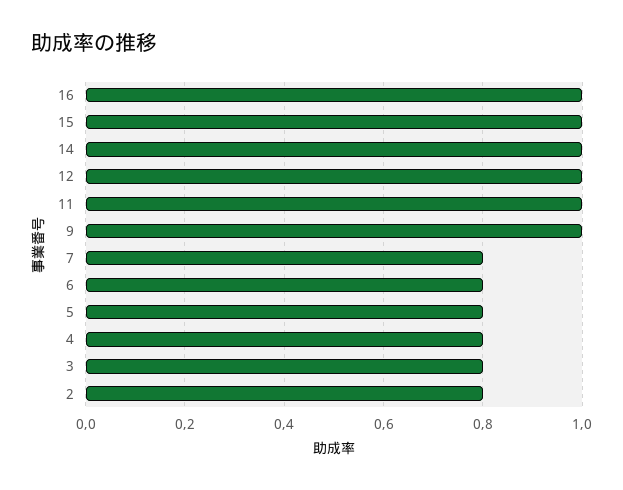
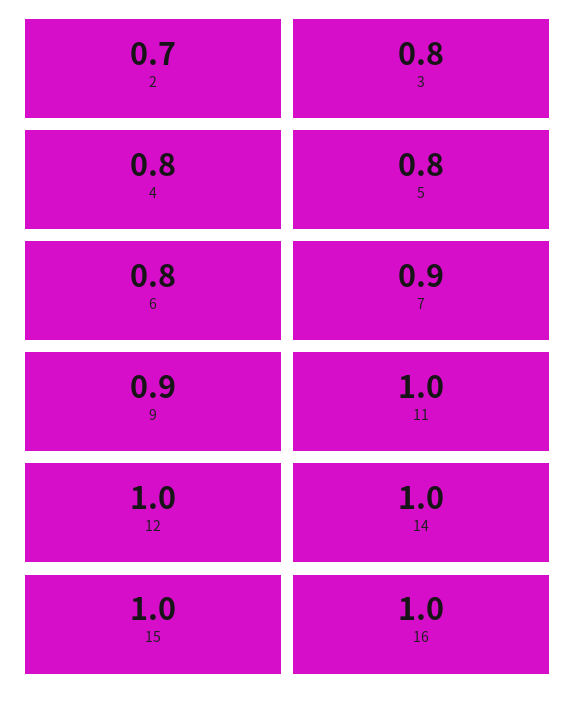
9: 1 -> 0.9
7: 0.8 -> 0.9
2: 0.8 -> 0.7

